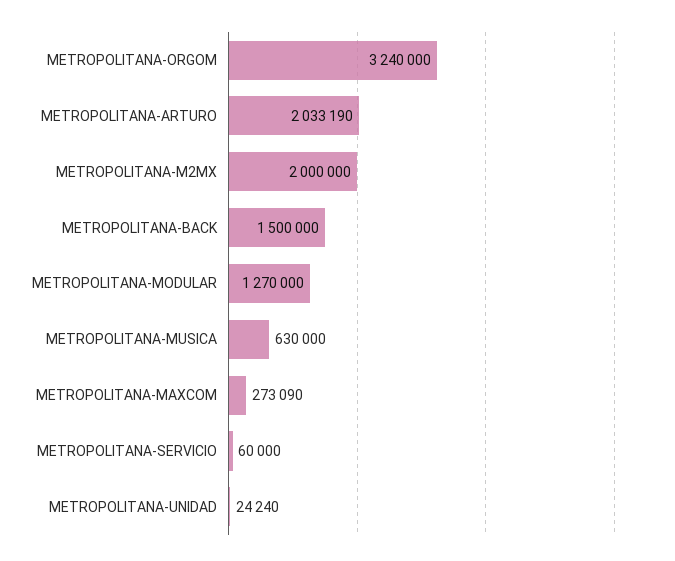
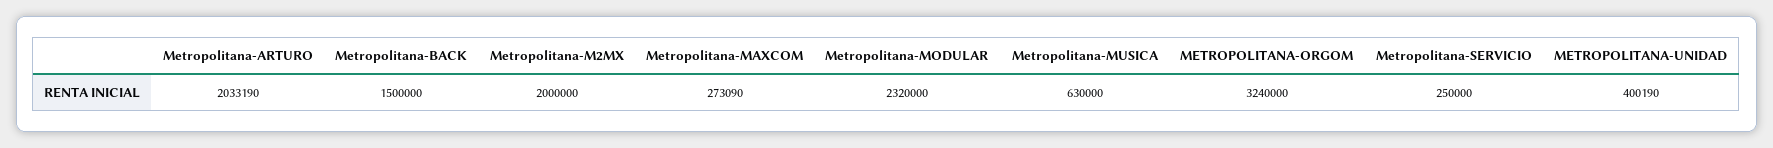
METROPOLITANA-MODULAR: 1270000 -> 2320000
METROPOLITANA-SERVICIO: 60000 -> 250000
METROPOLITANA-UNIDAD: 24240 -> 400190

